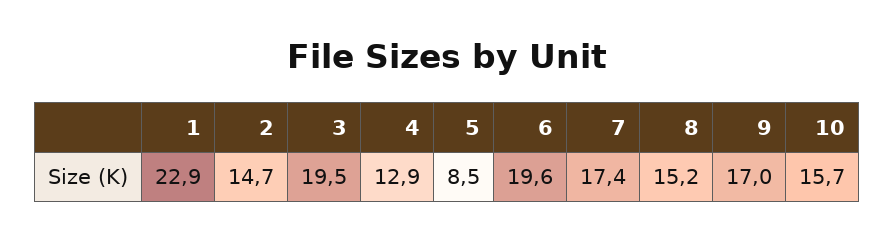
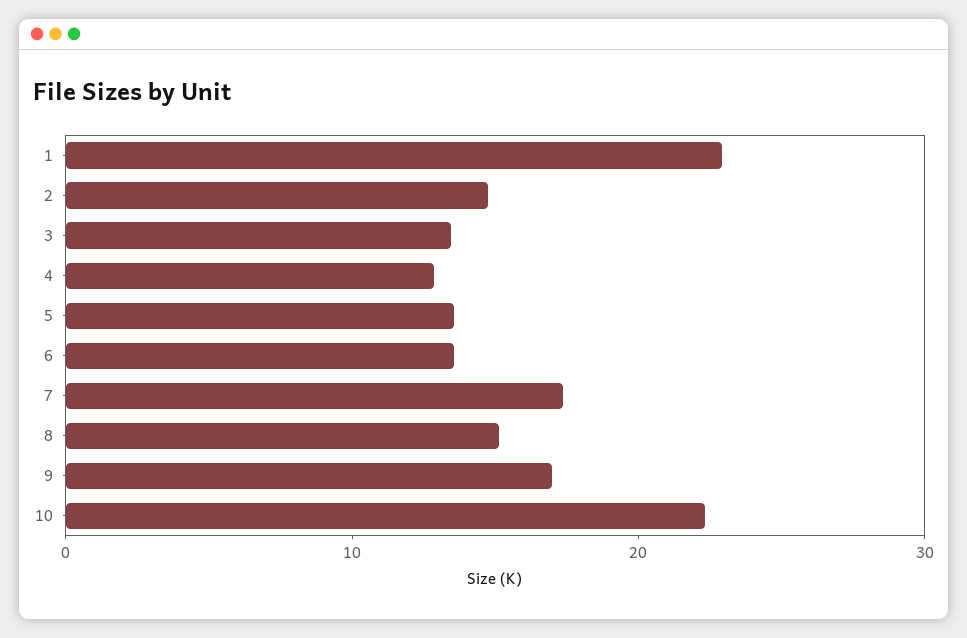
3: 19.5 -> 14
5: 8.5 -> 14
6: 19.6 -> 14
10: 15.7 -> 22

